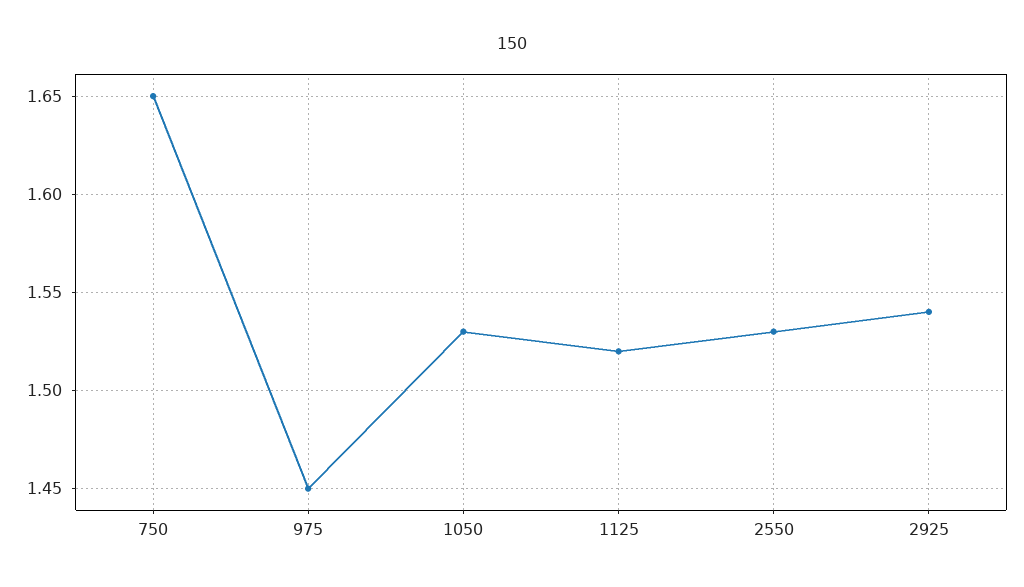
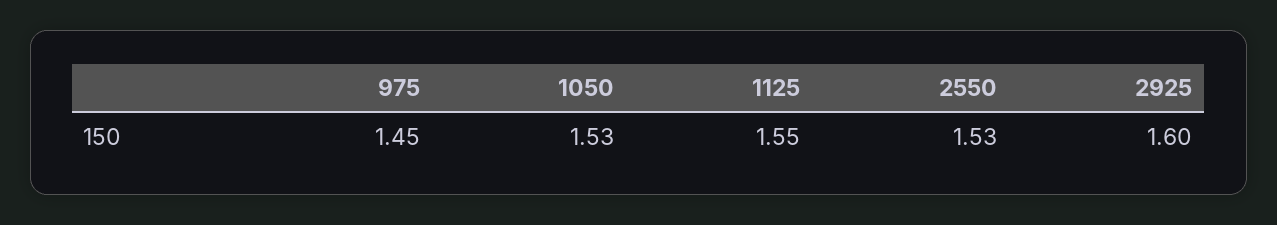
750: 1.65 -> none
1125: 1.52 -> 1.55
2925: 1.54 -> 1.6

